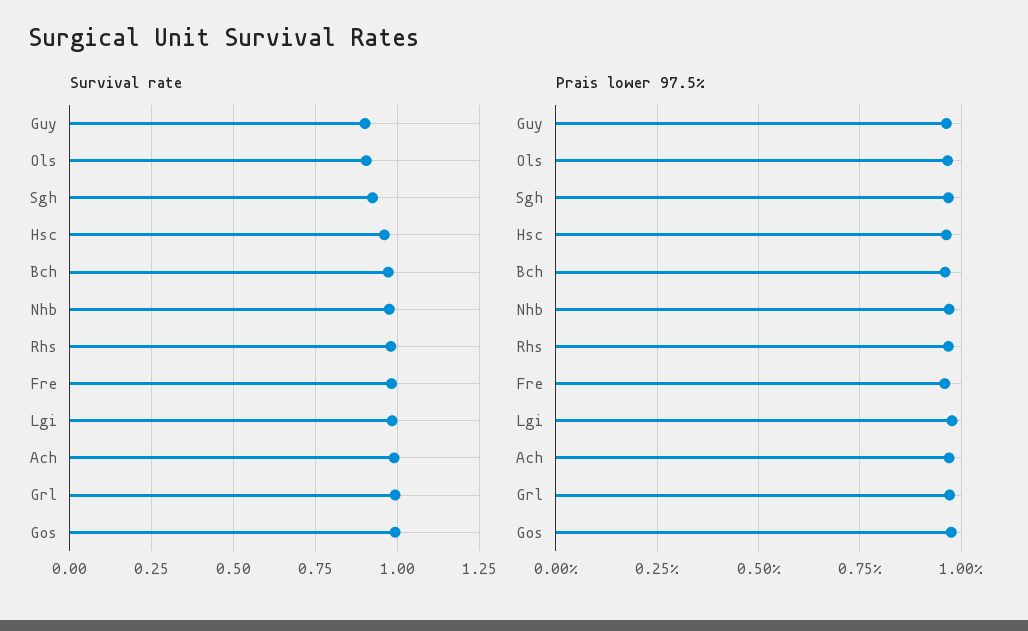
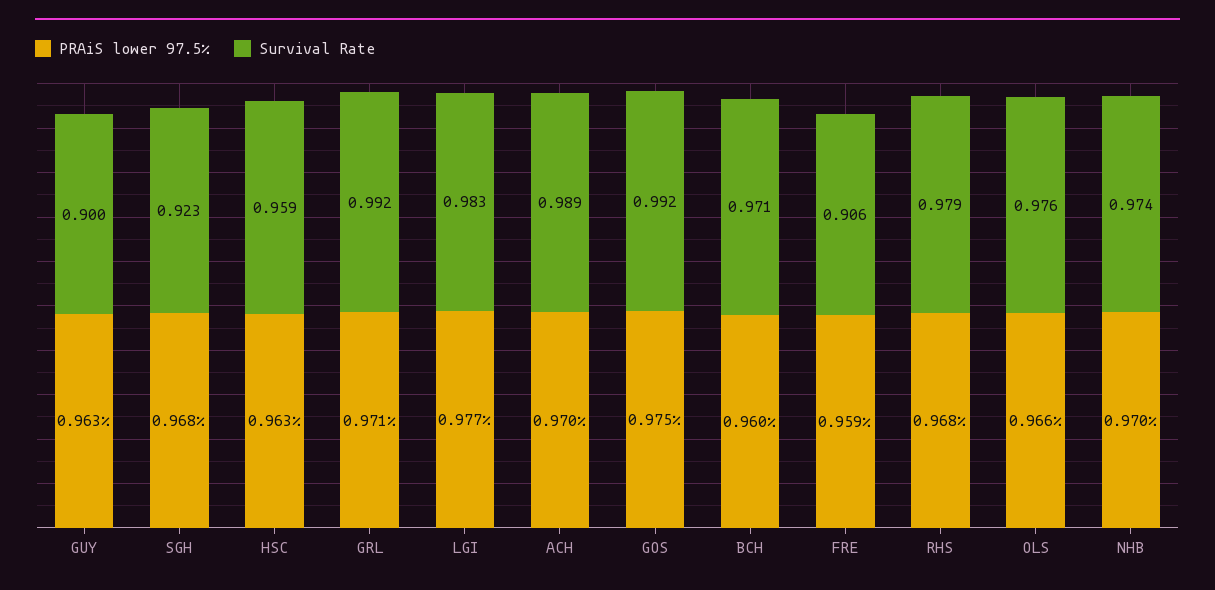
Survival rate, Ols: 0.9 -> 0.976
Survival rate, Fre: 0.975 -> 0.906

